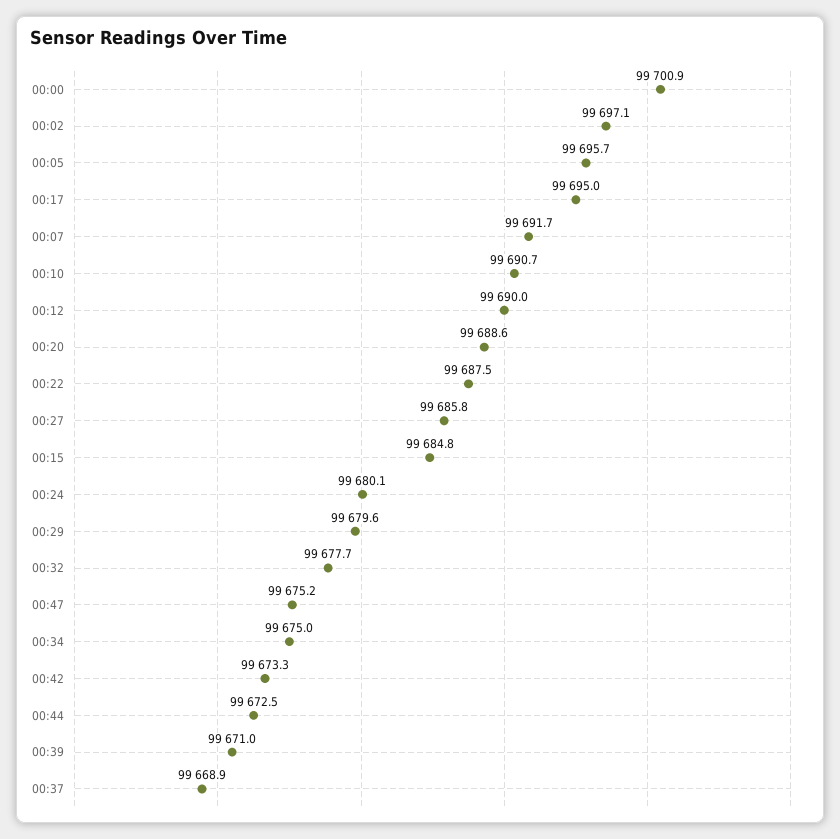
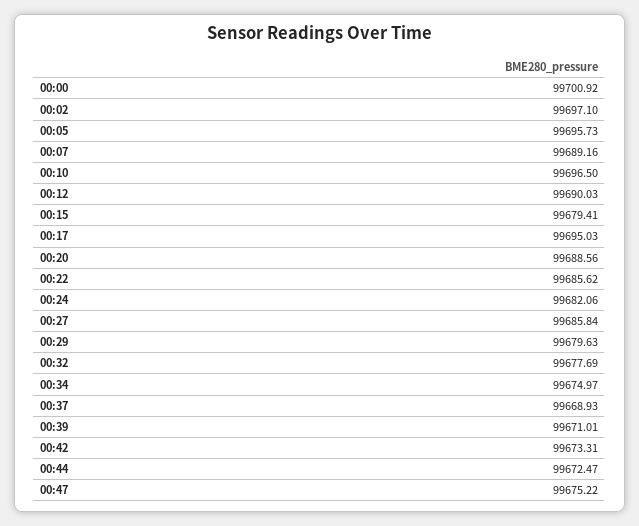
00:07: 99691.7 -> 99689.16
00:10: 99690.7 -> 99696.5
00:22: 99687.5 -> 99685.62
00:15: 99684.8 -> 99679.41
00:24: 99680.1 -> 99682.06

